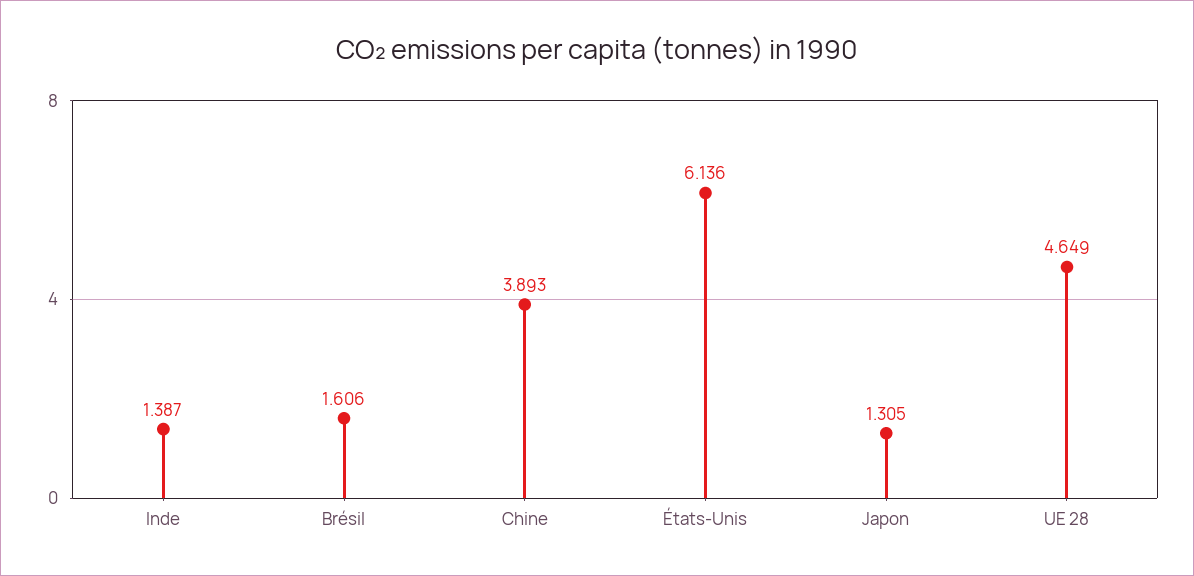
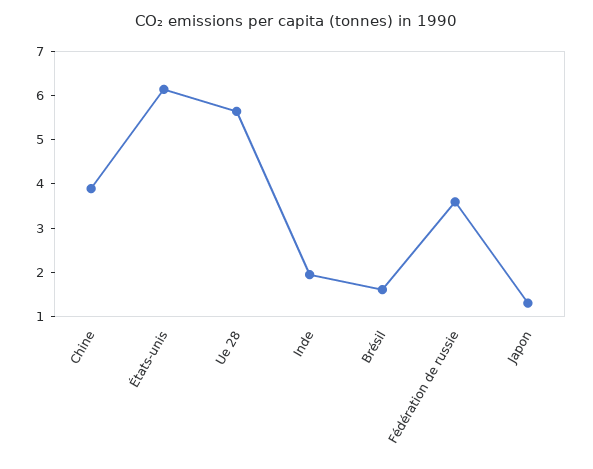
Inde: 1.387 -> 2
UE 28: 4.649 -> 5.6
Fédération de russie: none -> 3.6

